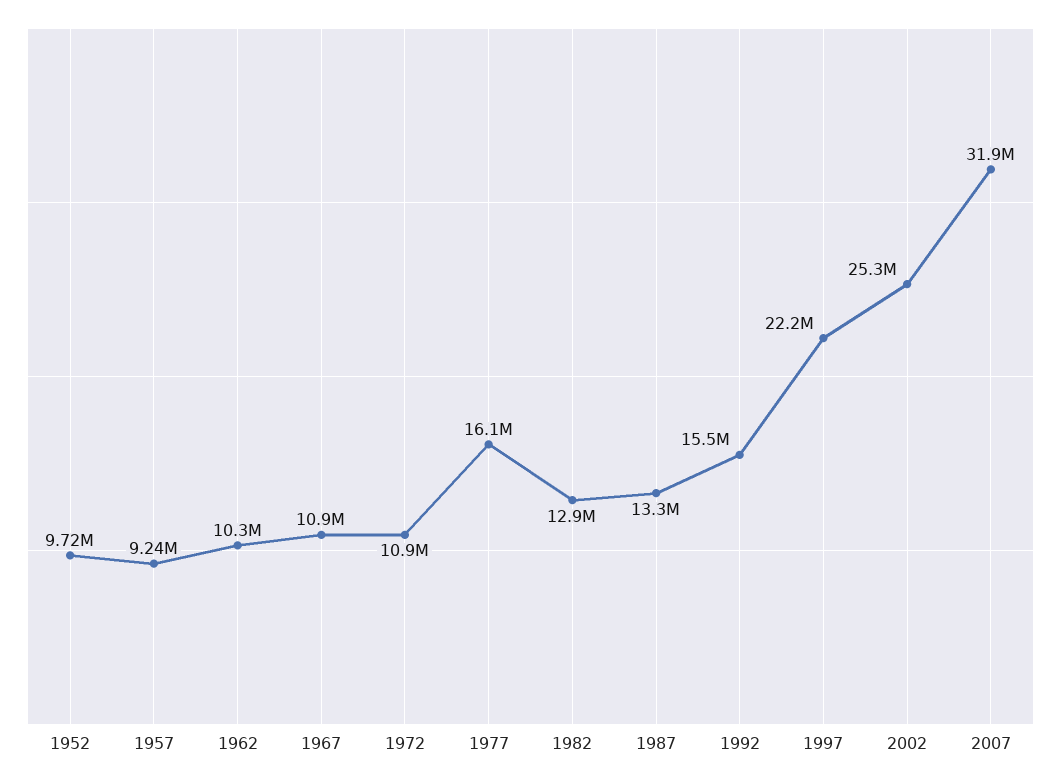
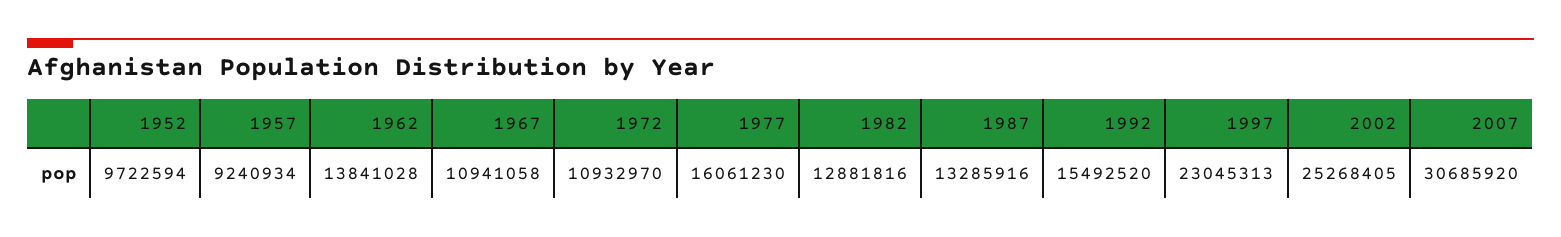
1962: 10300000 -> 13841028
1997: 22200000 -> 23045313
2007: 31900000 -> 30685920

